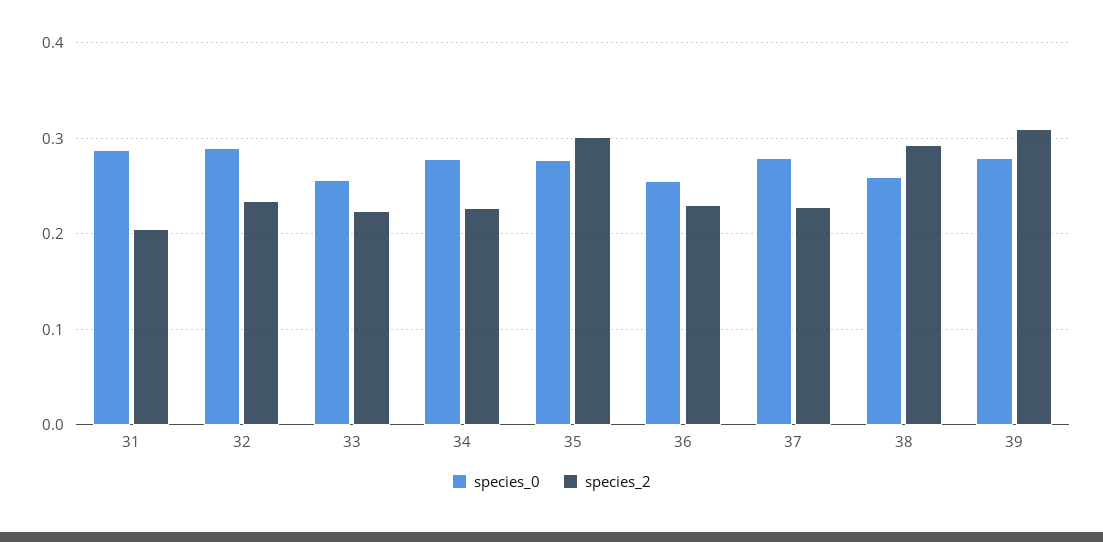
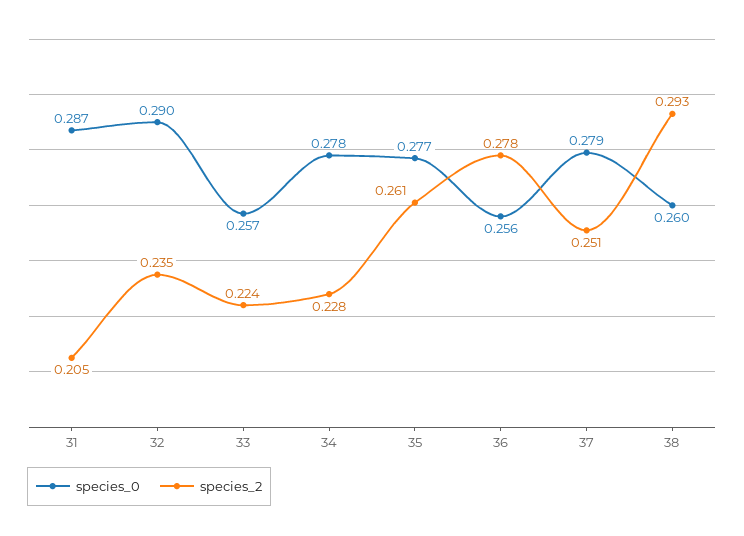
species_2, 35: 0.3 -> 0.261
species_2, 36: 0.23 -> 0.278
species_2, 37: 0.23 -> 0.251
species_0, 39: 0.28 -> none
species_2, 39: 0.31 -> none

